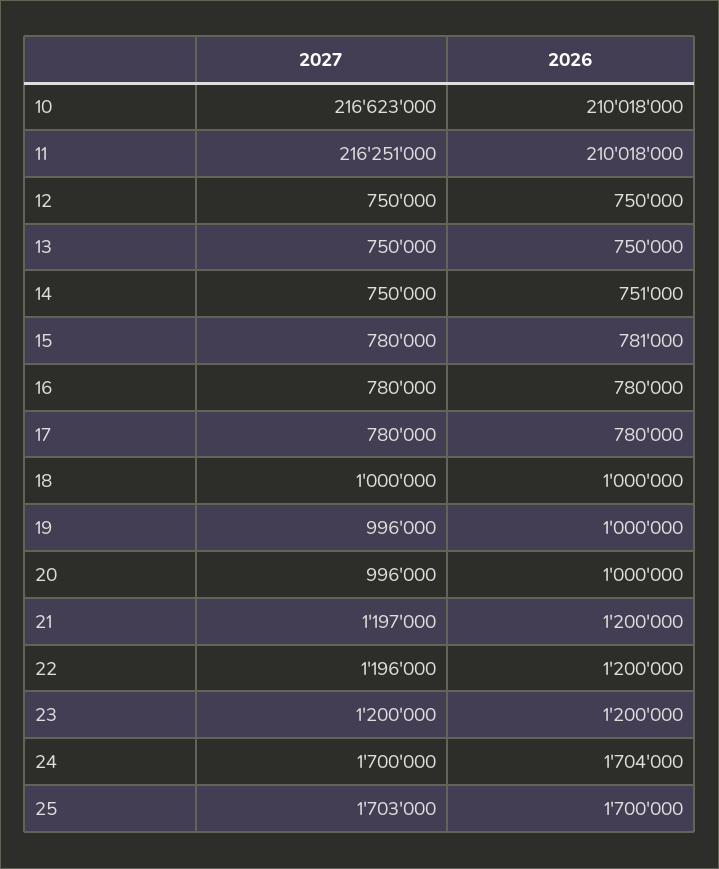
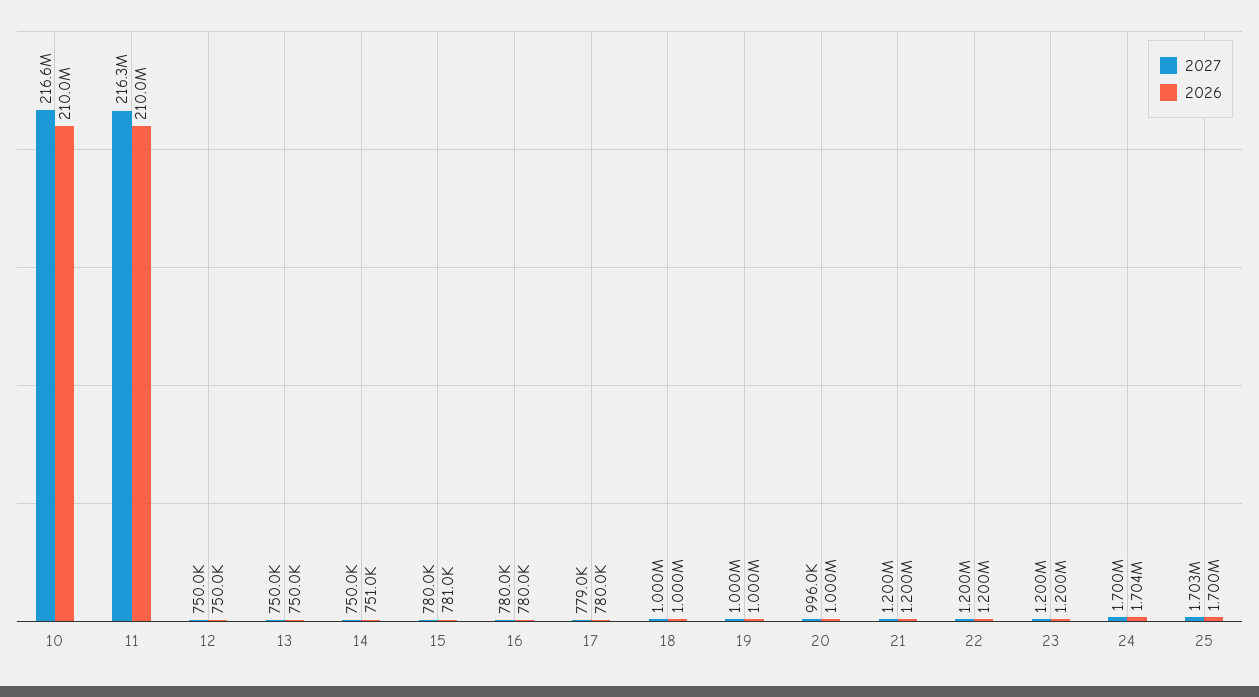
2027, 17: 780000 -> 779000
2027, 19: 996000 -> 1000000
2027, 21: 1197000 -> 1200000
2027, 22: 1196000 -> 1200000

